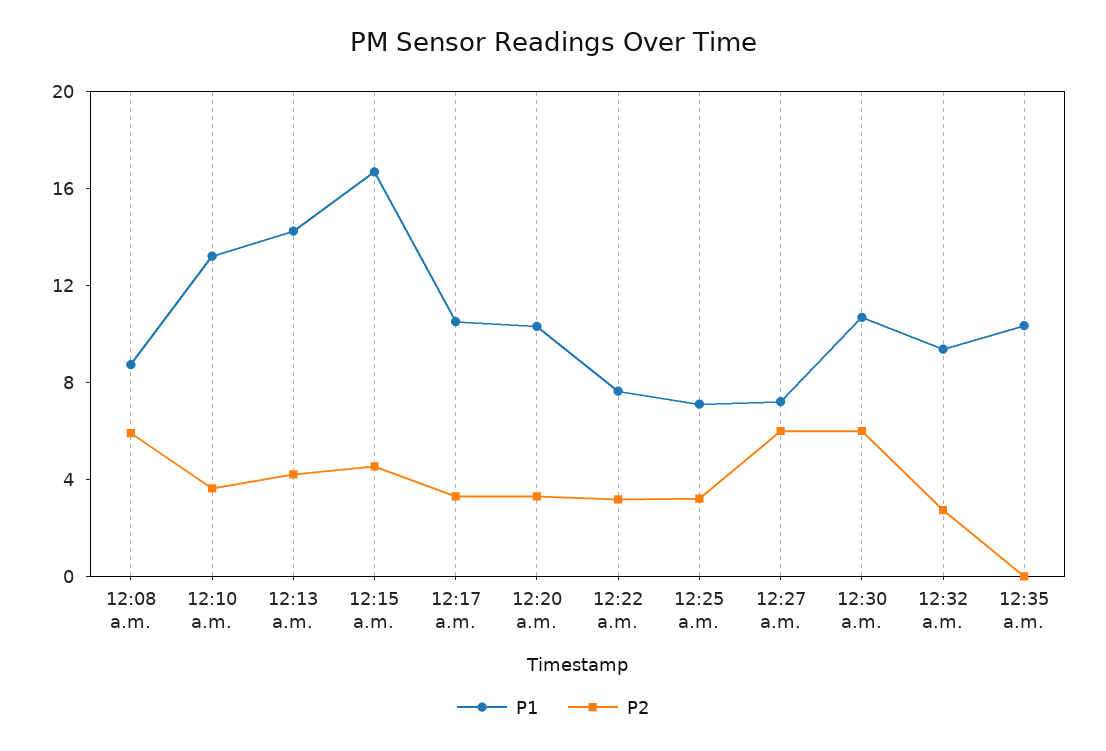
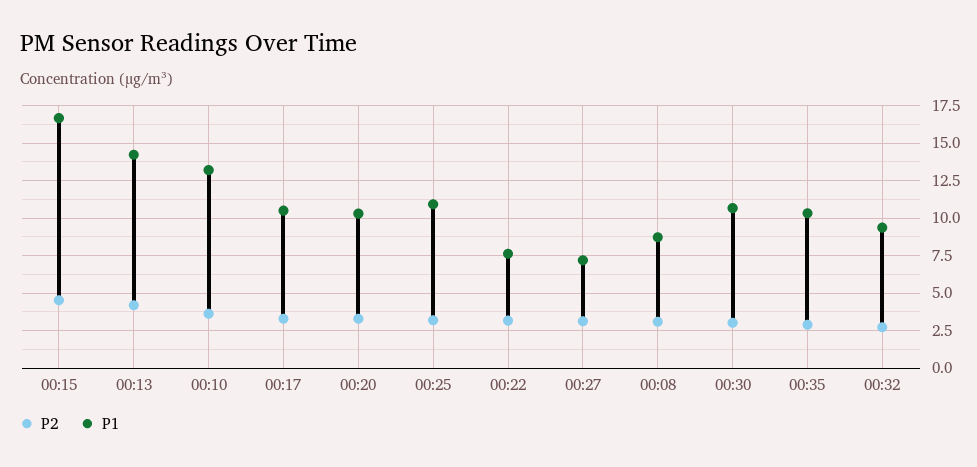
P2, 12:08 a.m.: 6 -> 3
P1, 12:25 a.m.: 7 -> 11
P2, 12:27 a.m.: 6 -> 3
P2, 12:30 a.m.: 6 -> 3
P2, 12:35 a.m.: 0 -> 3

